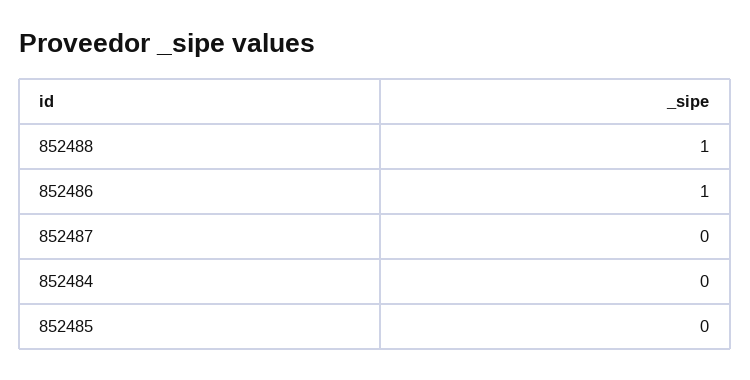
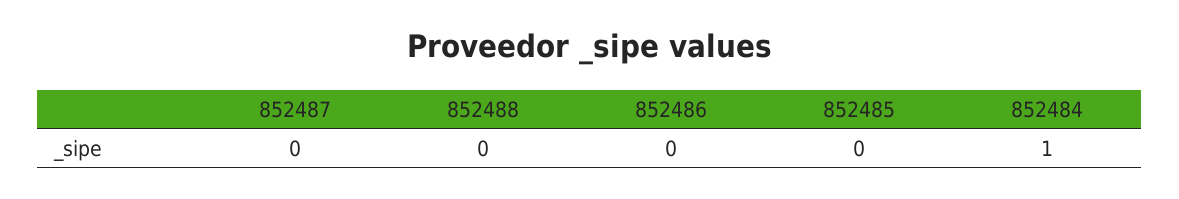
852488: 1 -> 0
852486: 1 -> 0
852484: 0 -> 1

